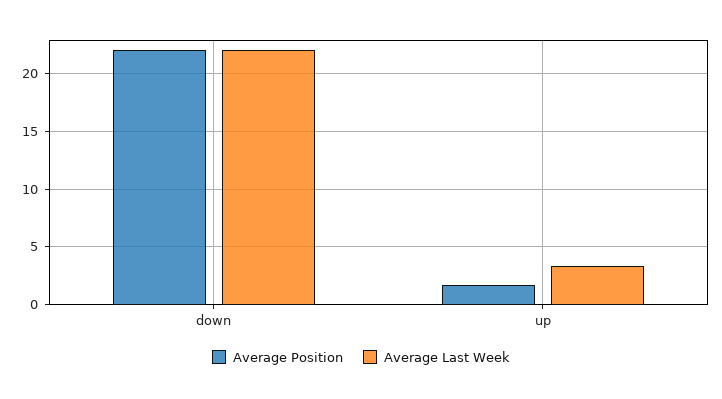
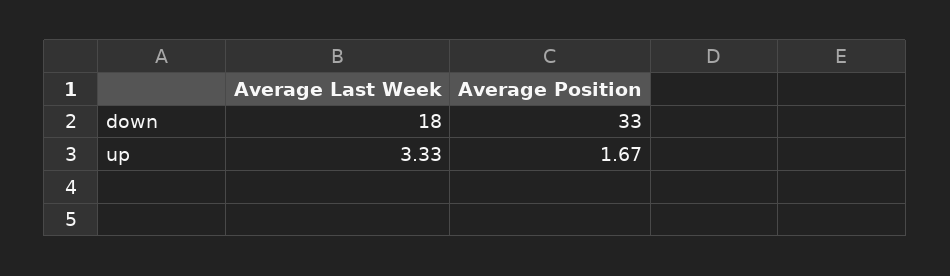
Average Position, down: 22 -> 33
Average Last Week, down: 22 -> 18

